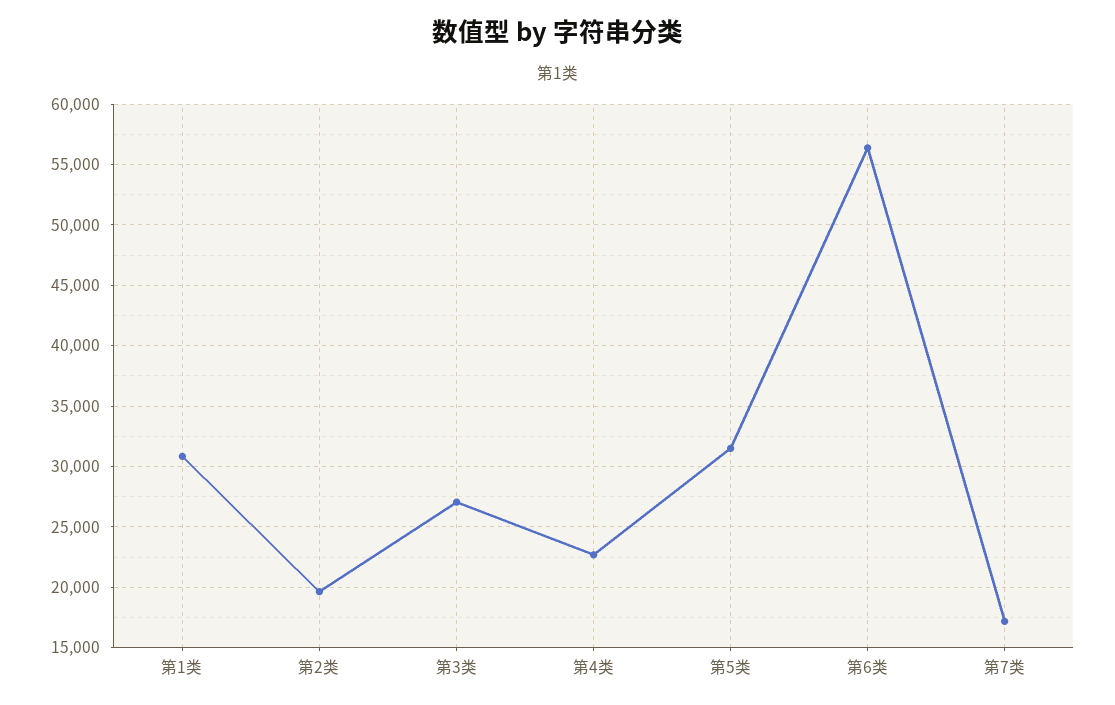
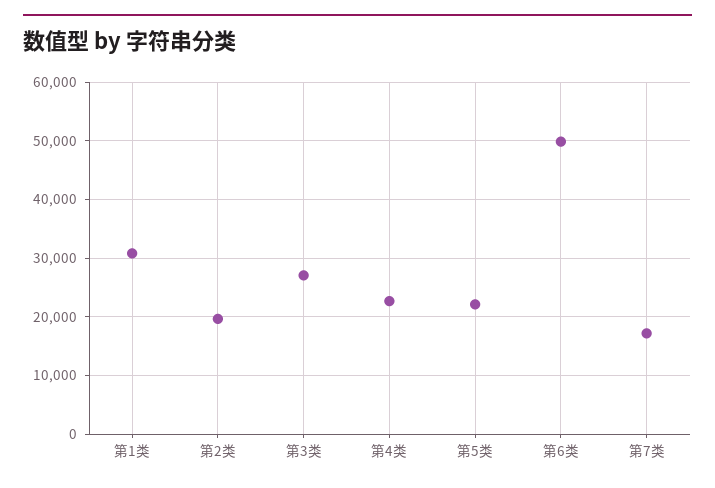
第5类: 31500 -> 22000
第6类: 56500 -> 50000

